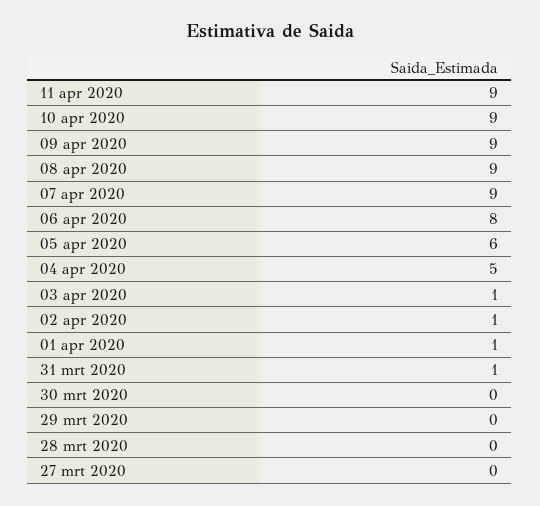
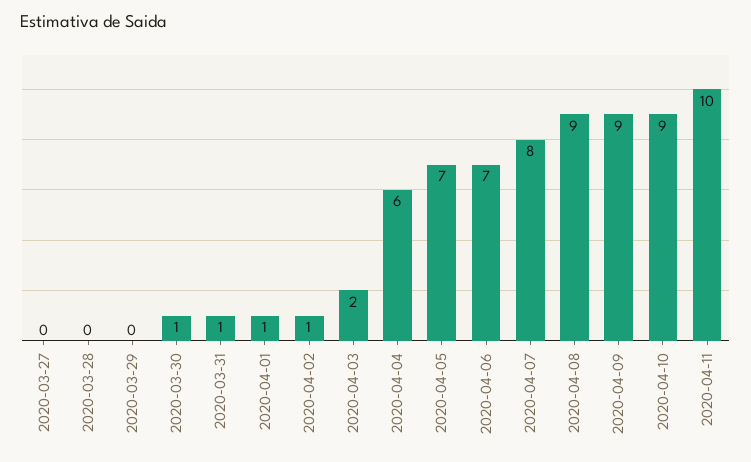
11 apr 2020: 9 -> 10
07 apr 2020: 9 -> 8
06 apr 2020: 8 -> 7
05 apr 2020: 6 -> 7
04 apr 2020: 5 -> 6
03 apr 2020: 1 -> 2
30 mrt 2020: 0 -> 1

